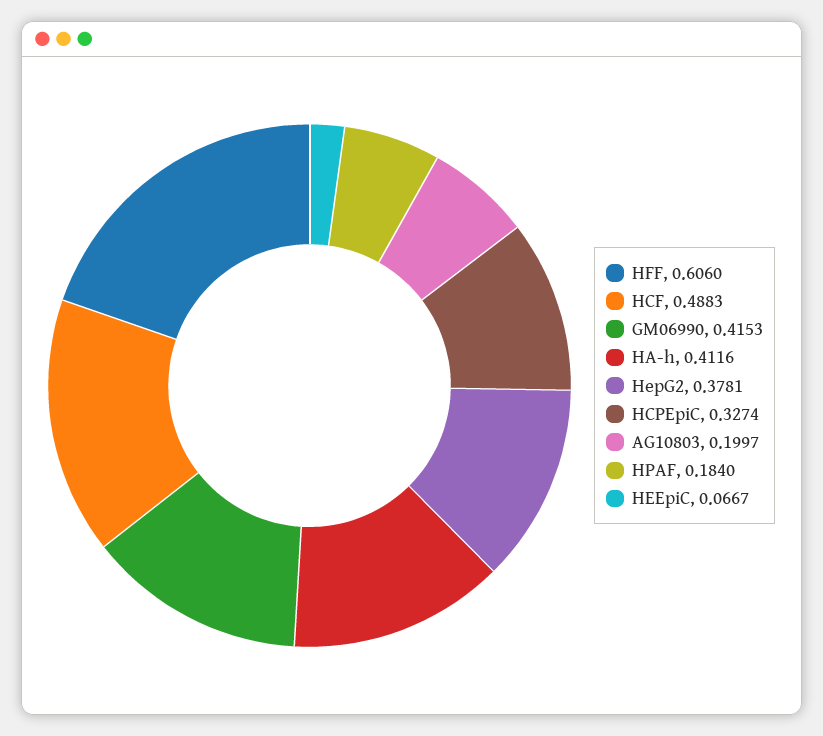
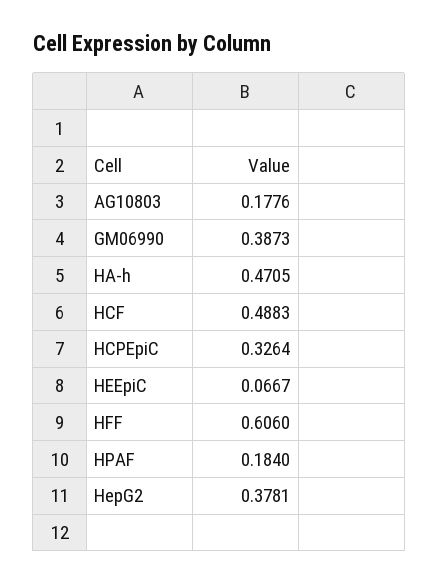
GM06990: 0.4153 -> 0.3873
HA-h: 0.4116 -> 0.4705
HCPEpiC: 0.3274 -> 0.3264
AG10803: 0.1997 -> 0.1776

